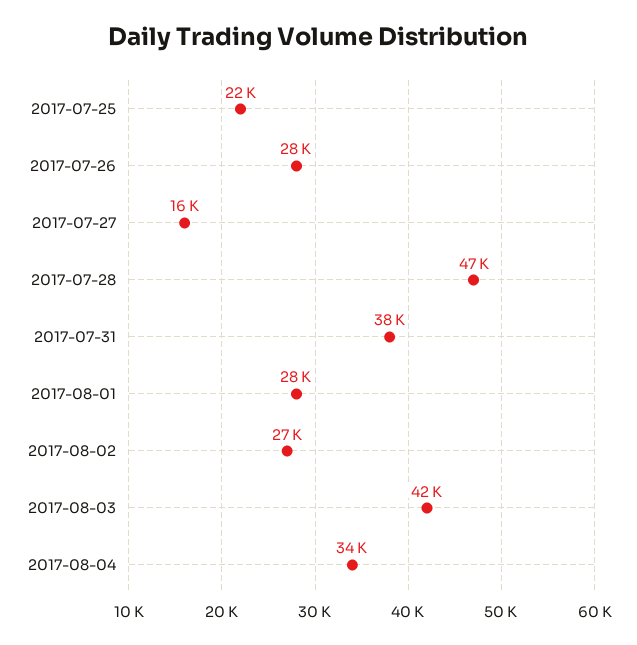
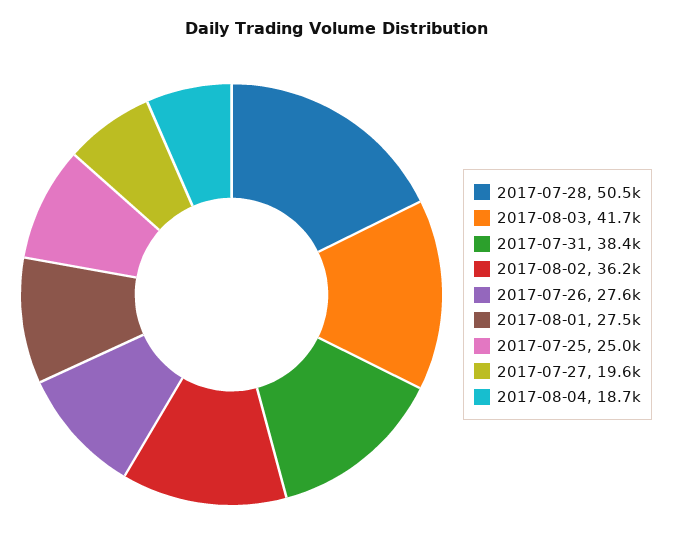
2017-07-25: 22000 -> 25000
2017-07-27: 16000 -> 19600
2017-07-28: 47000 -> 50500
2017-08-02: 27000 -> 36200
2017-08-04: 34000 -> 18700

